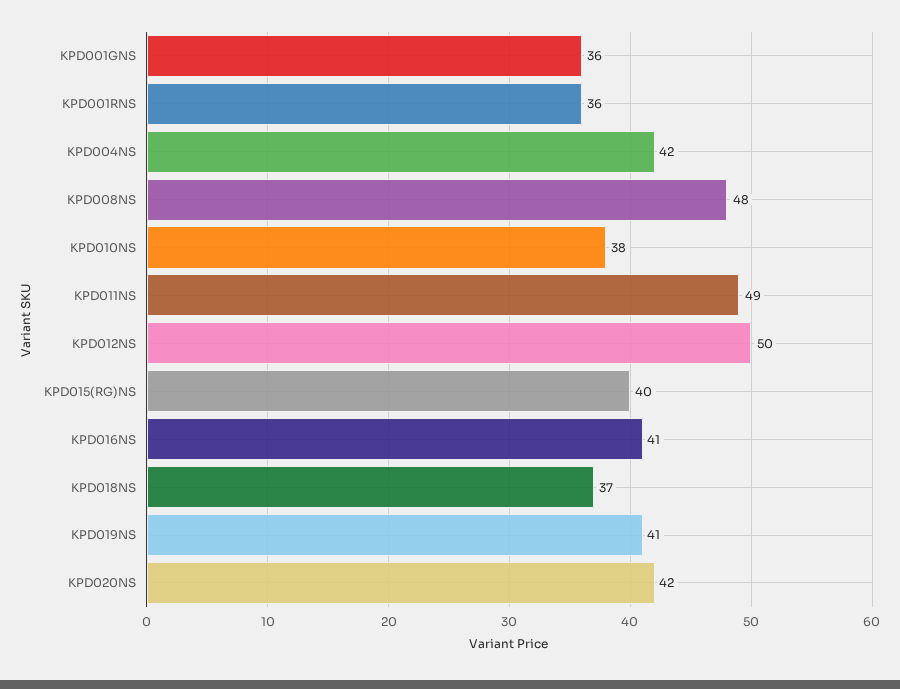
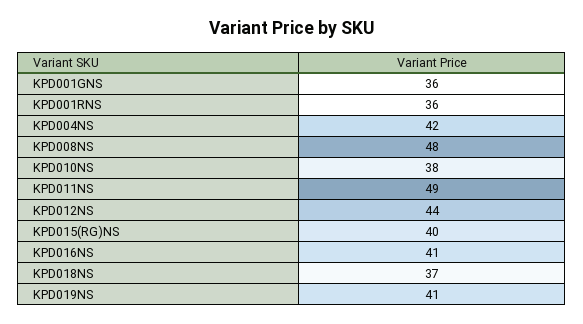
KPD012NS: 50 -> 44
KPD020NS: 42 -> none

